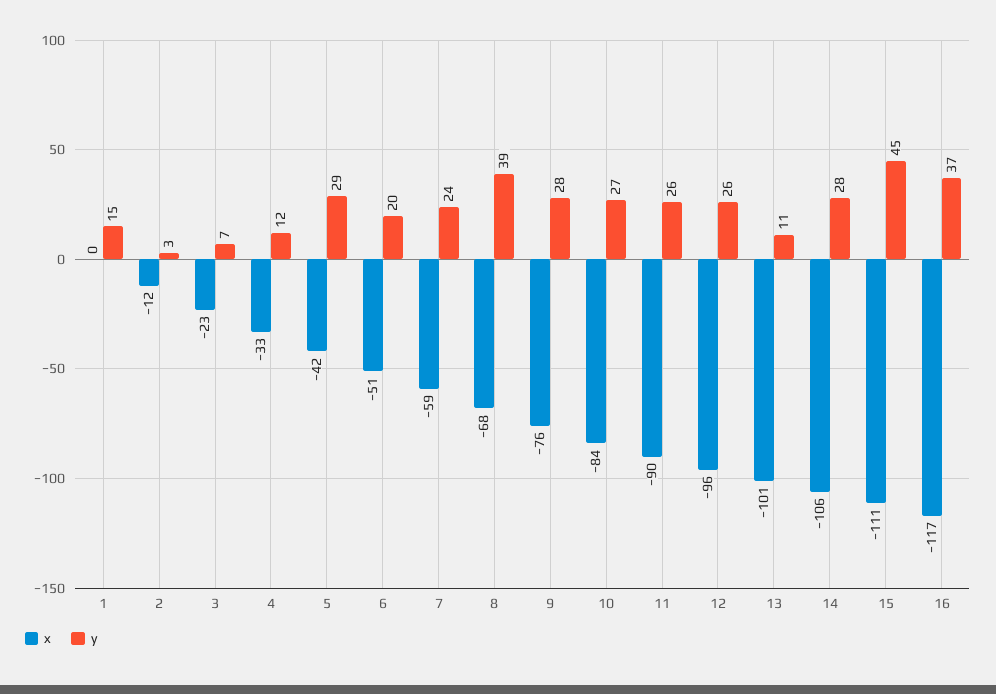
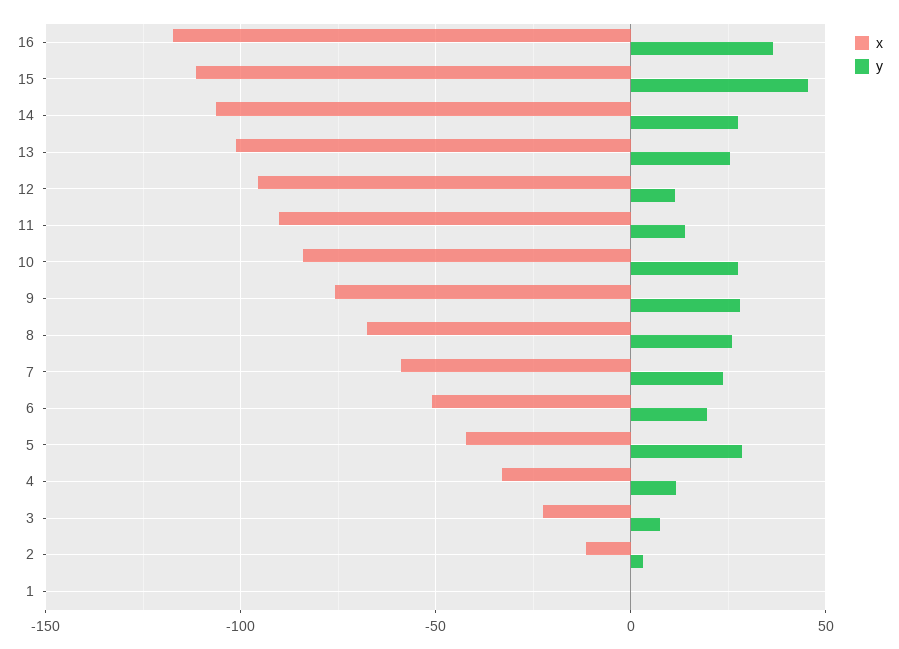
y, 1: 15 -> 0
y, 8: 39 -> 25
y, 11: 26 -> 15
y, 12: 26 -> 10
y, 13: 11 -> 25

